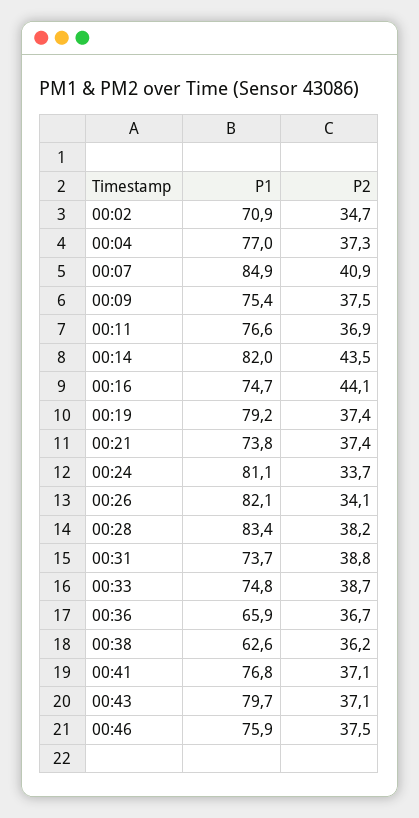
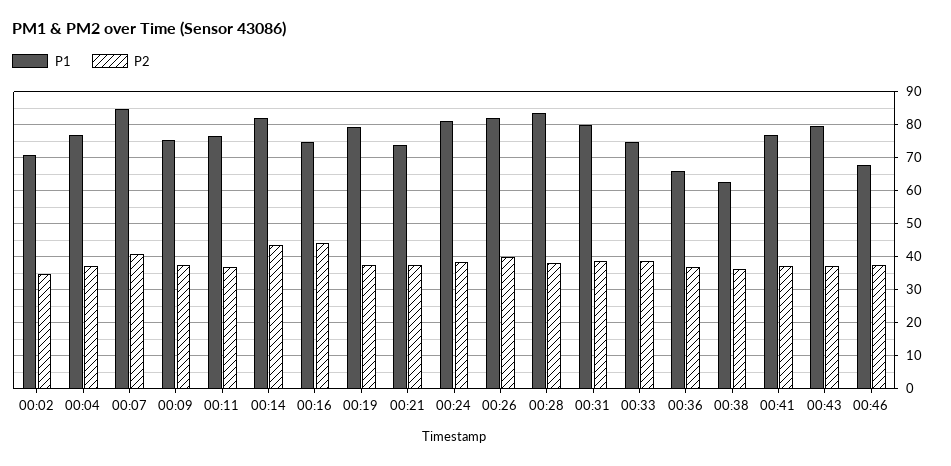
P2, 00:24: 33.7 -> 38
P2, 00:26: 34.1 -> 40
P1, 00:31: 73.7 -> 80
P1, 00:46: 75.9 -> 68

